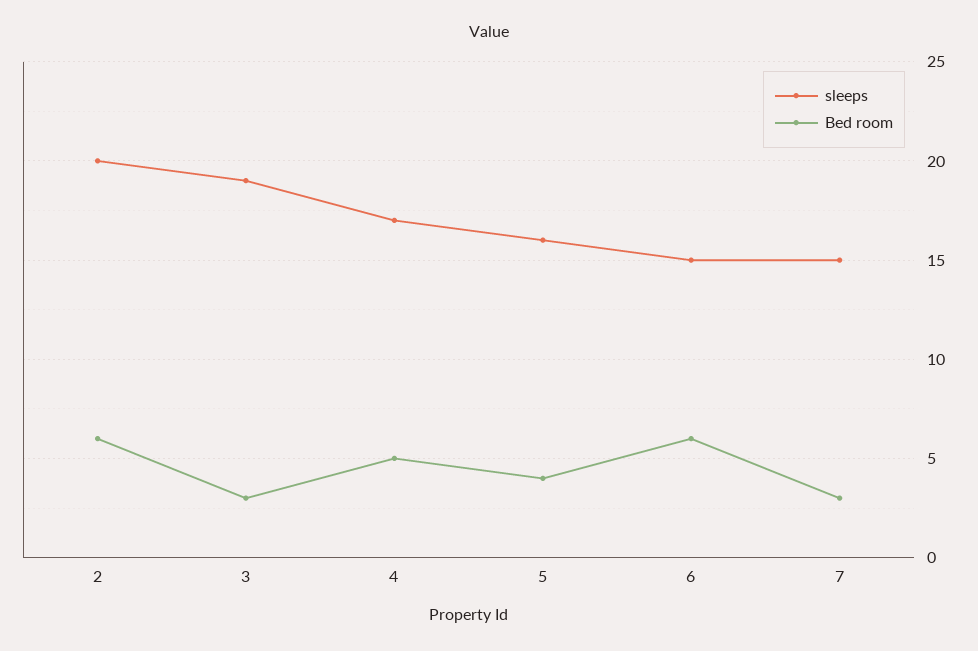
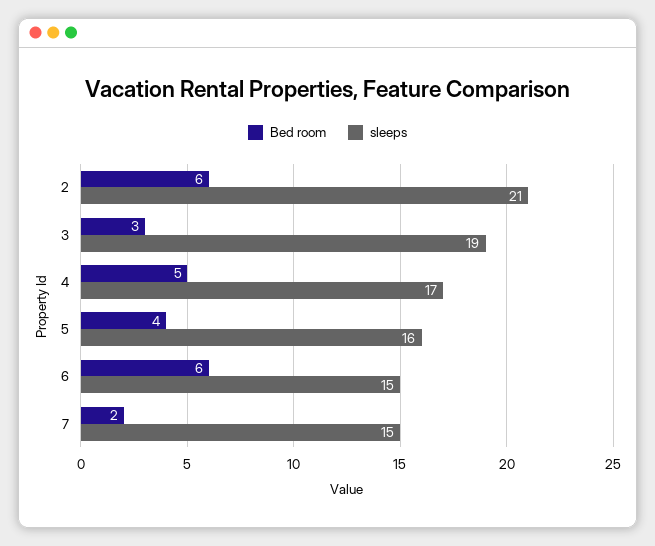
sleeps, 2: 20 -> 21
Bed room, 7: 3 -> 2

